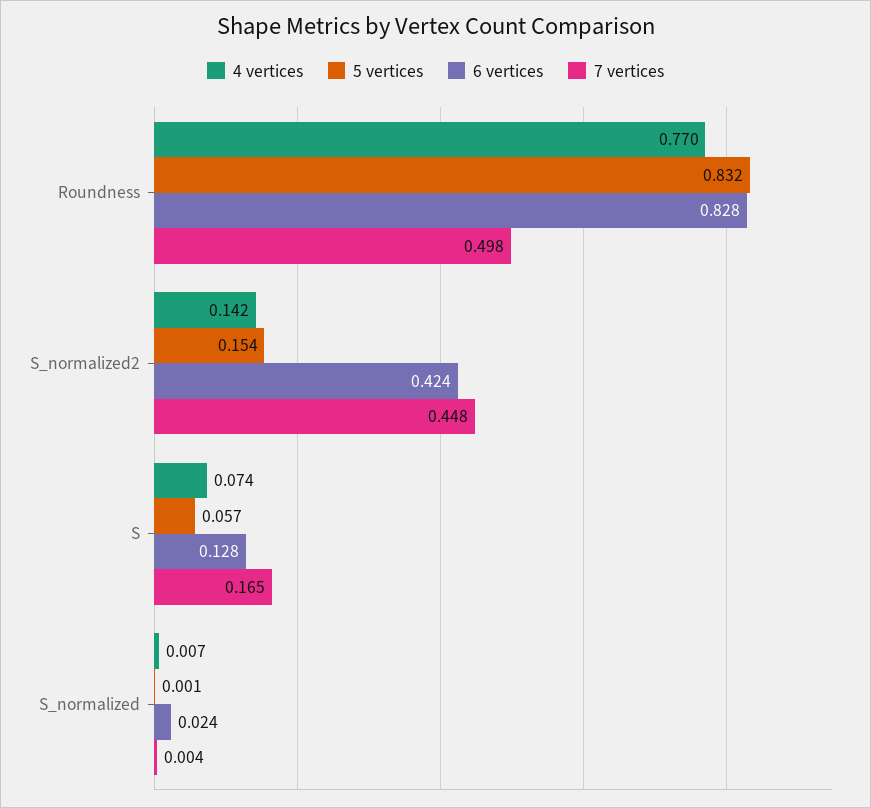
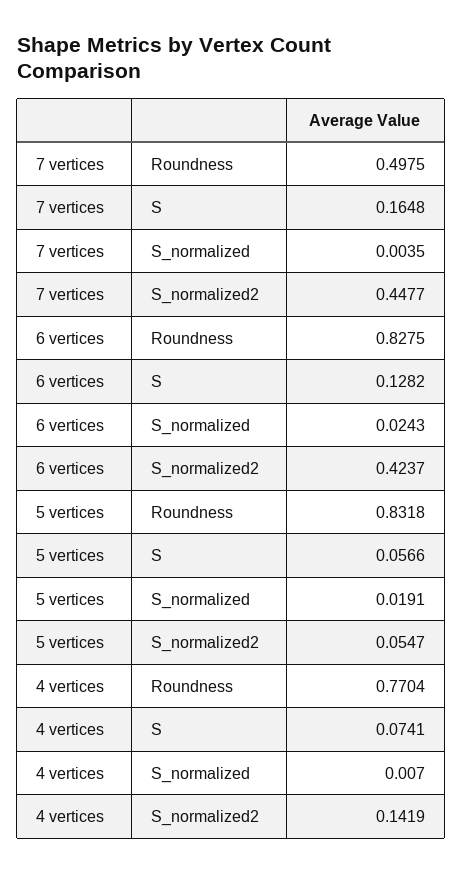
5 vertices, S_normalized2: 0.154 -> 0.0547
5 vertices, S_normalized: 0.001 -> 0.0191

